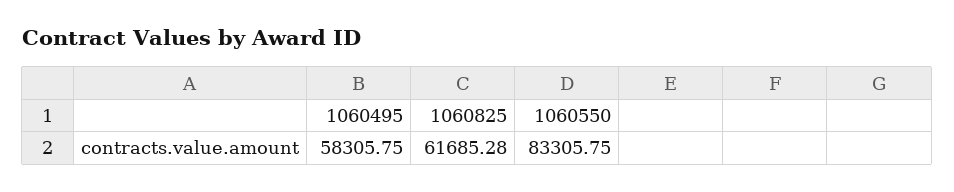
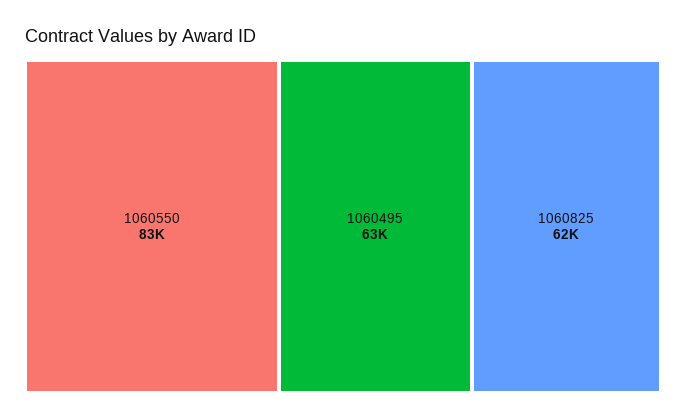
1060495: 58305.75 -> 63000

